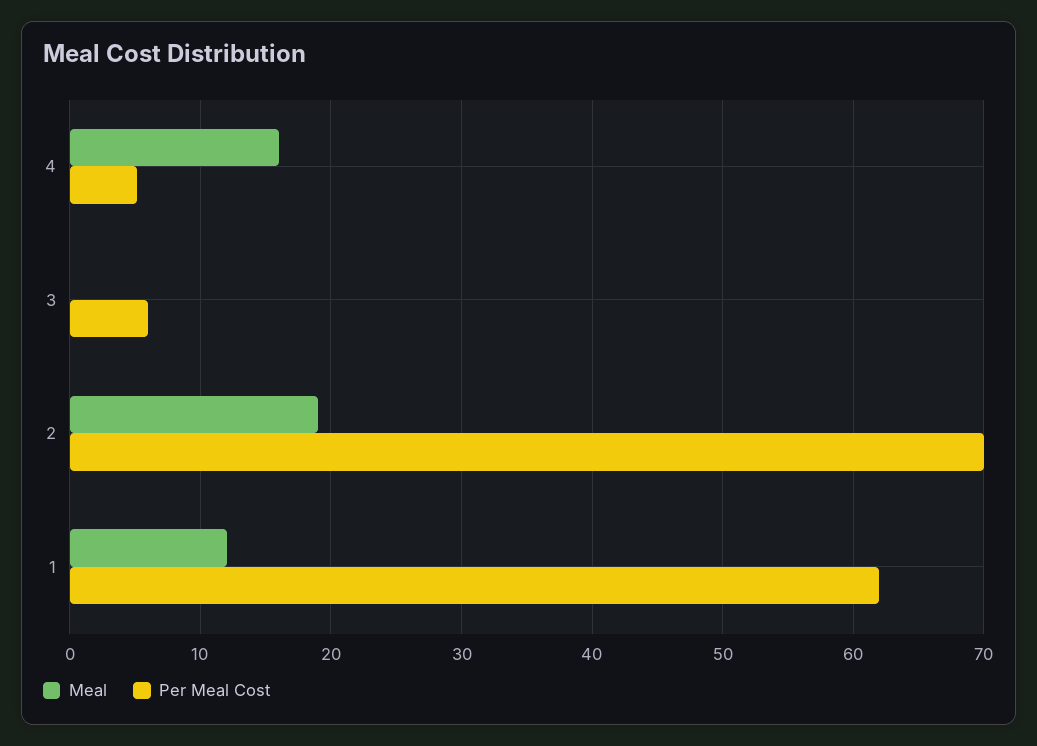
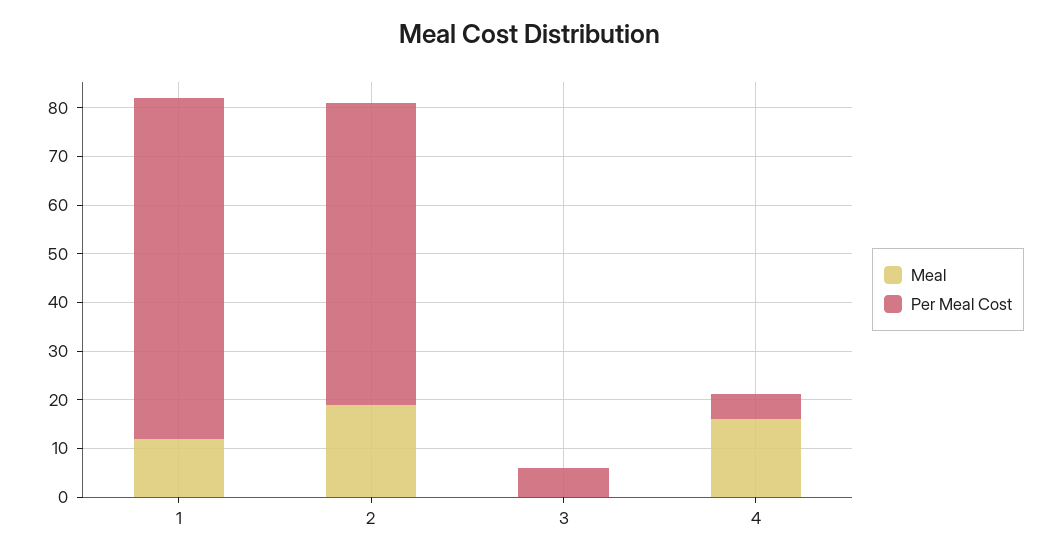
Per Meal Cost, 2: 70 -> 62
Per Meal Cost, 1: 62 -> 70

